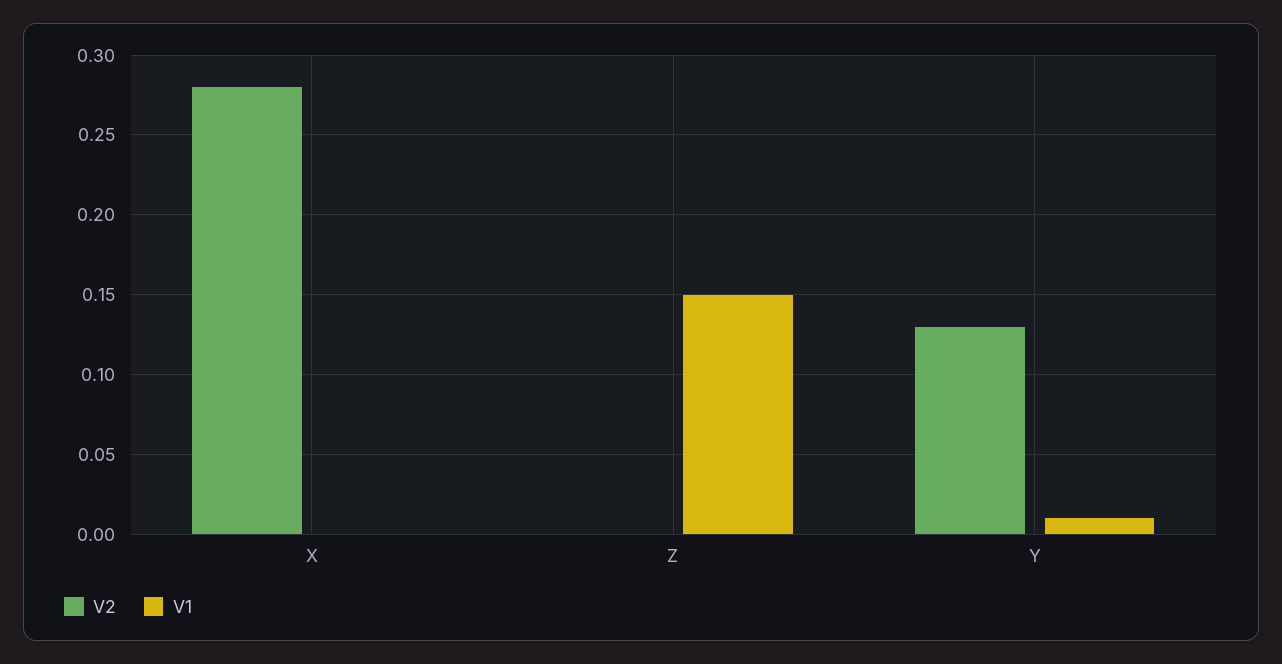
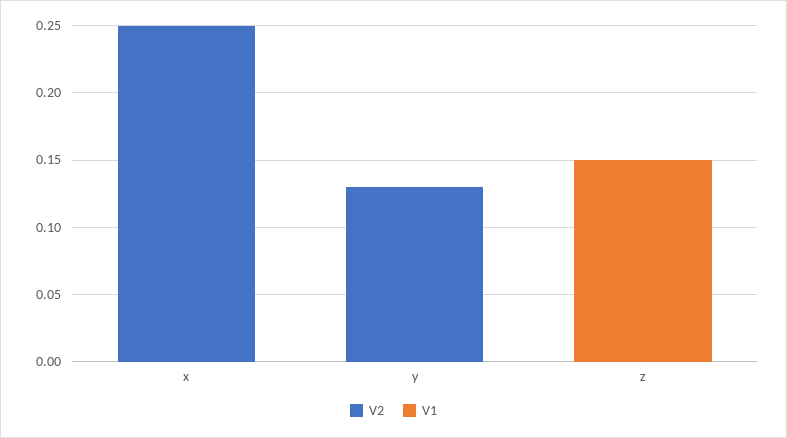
V2, X: 0.28 -> 0.25
V1, Y: 0.01 -> 0

